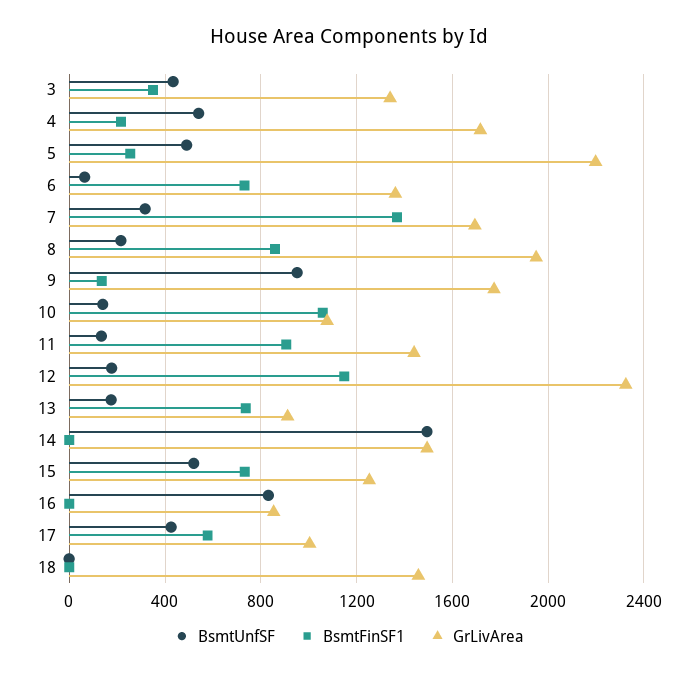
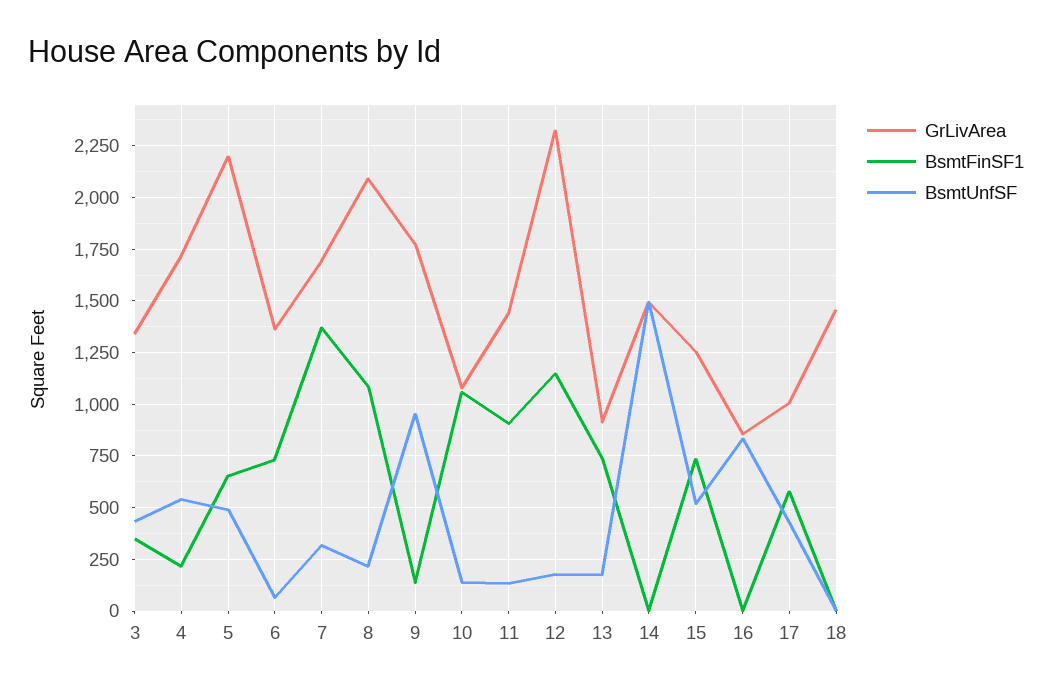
BsmtFinSF1, 5: 250 -> 650
BsmtFinSF1, 8: 850 -> 1100
GrLivArea, 8: 1950 -> 2100

